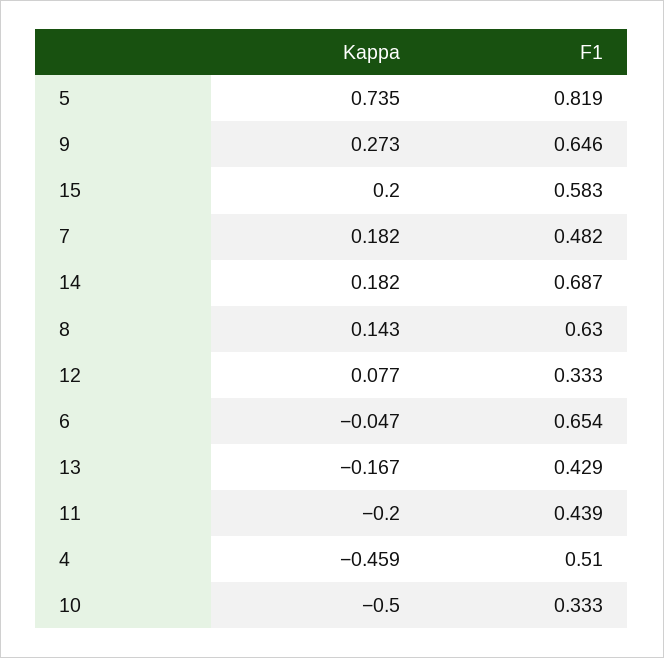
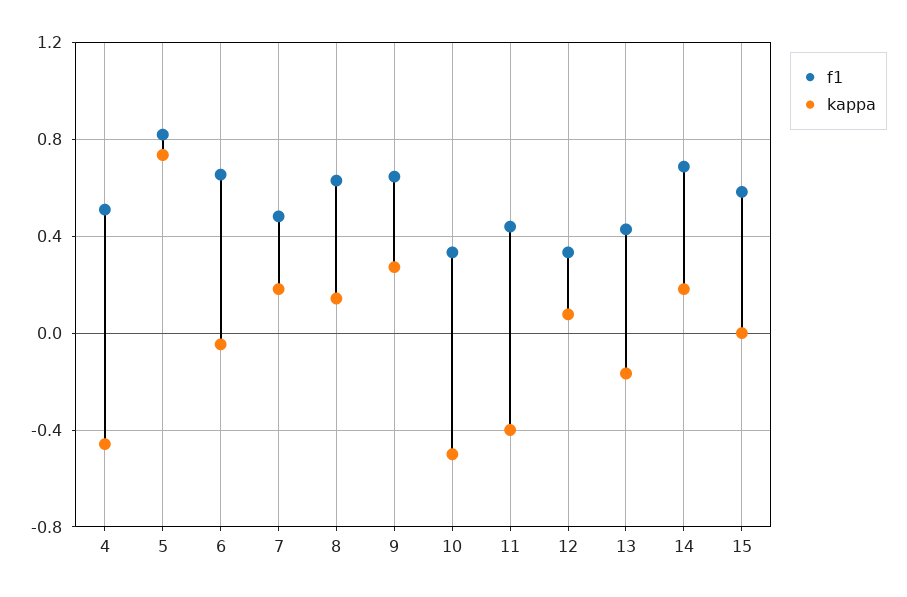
Kappa, 15: 0.2 -> 0
Kappa, 11: -0.2 -> -0.4

